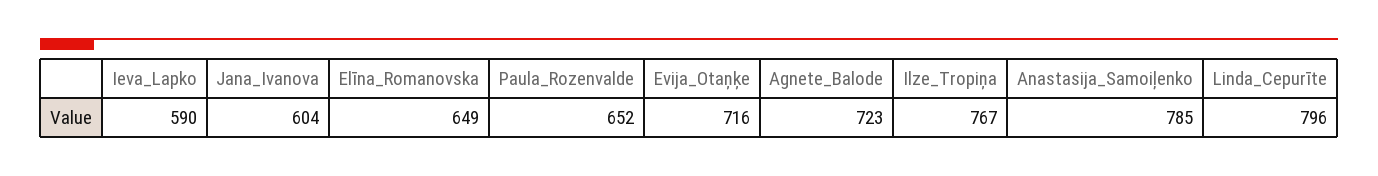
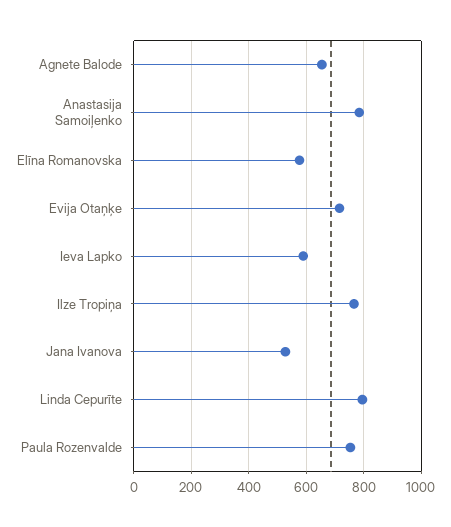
Jana_Ivanova: 604 -> 525
Elīna_Romanovska: 649 -> 575
Paula_Rozenvalde: 652 -> 750
Agnete_Balode: 723 -> 650

